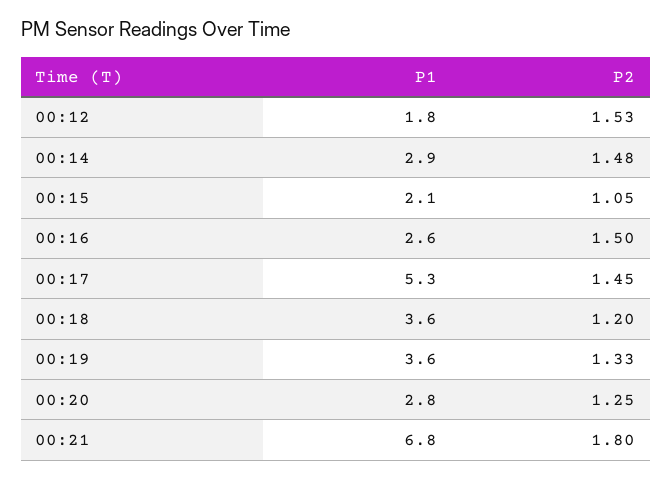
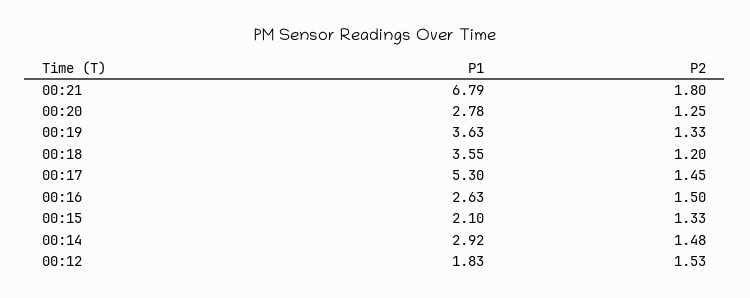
P2, 00:15: 1.05 -> 1.33

